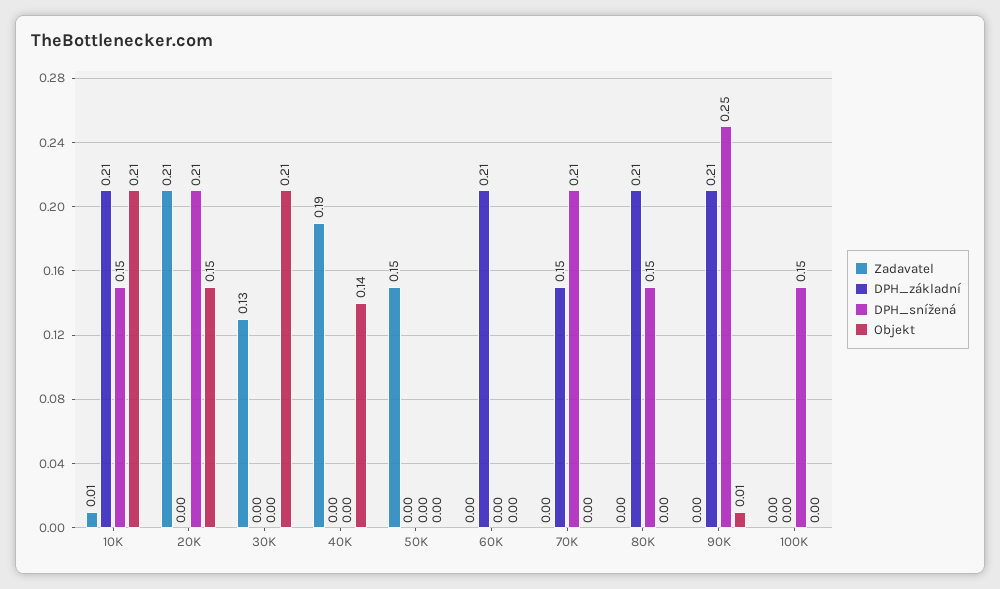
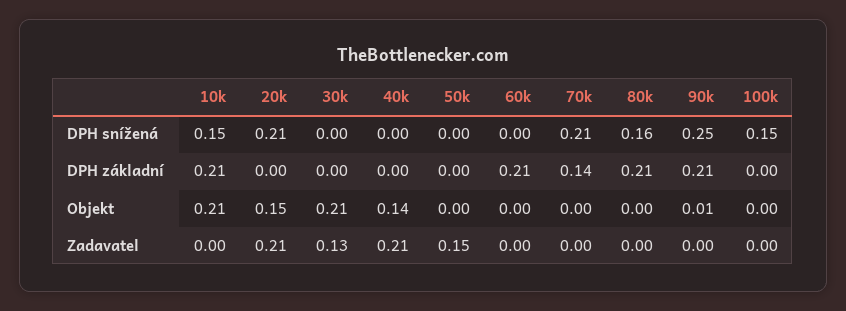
Zadavatel, 10K: 0.01 -> 0
Zadavatel, 40K: 0.19 -> 0.21
DPH_základní, 70K: 0.15 -> 0.14
DPH_snížená, 80K: 0.15 -> 0.16

